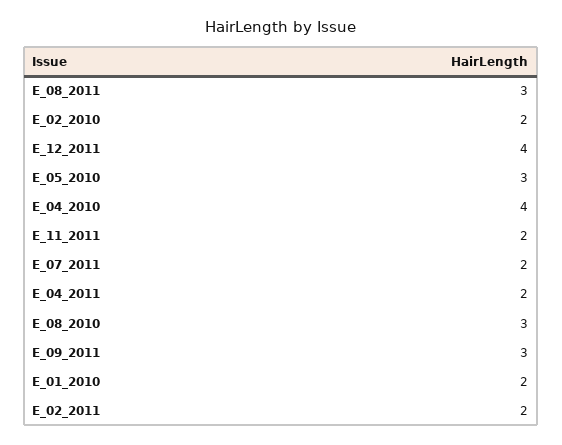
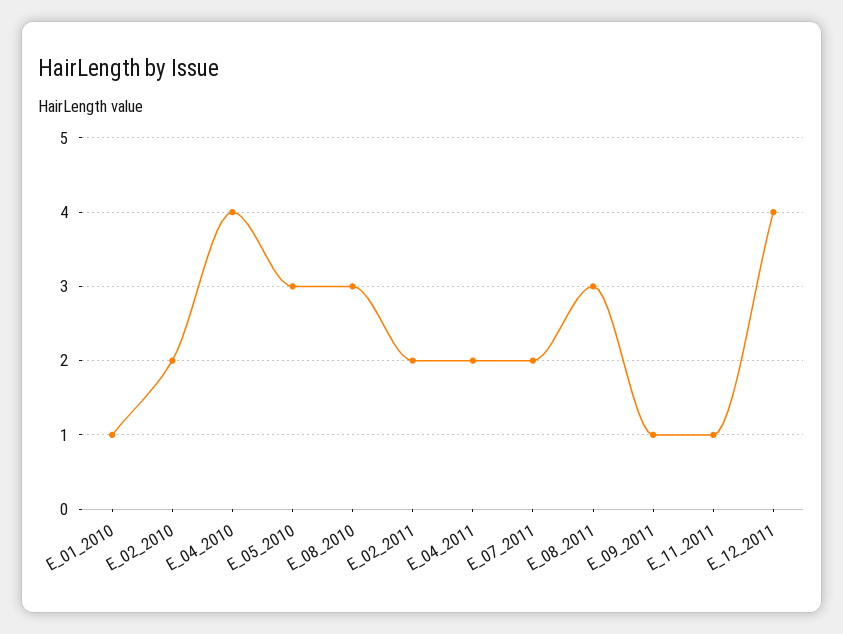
E_11_2011: 2 -> 1
E_09_2011: 3 -> 1
E_01_2010: 2 -> 1

